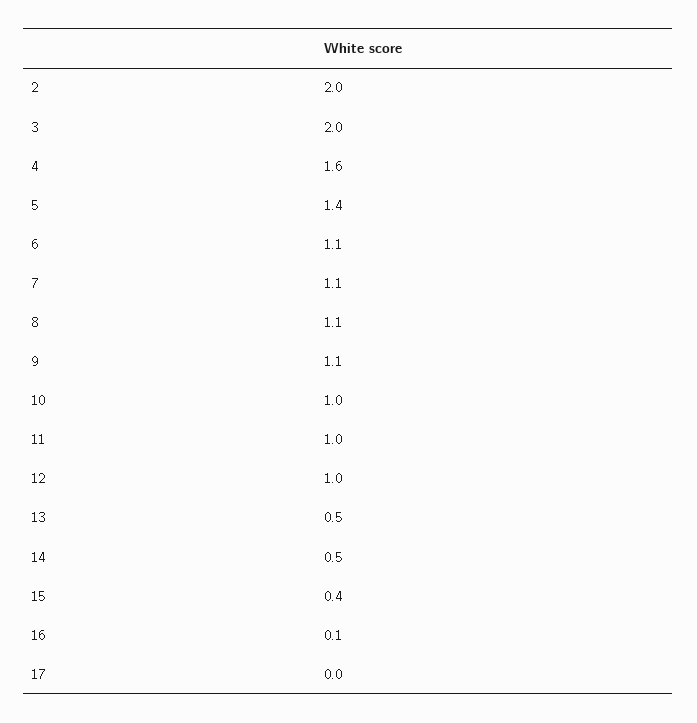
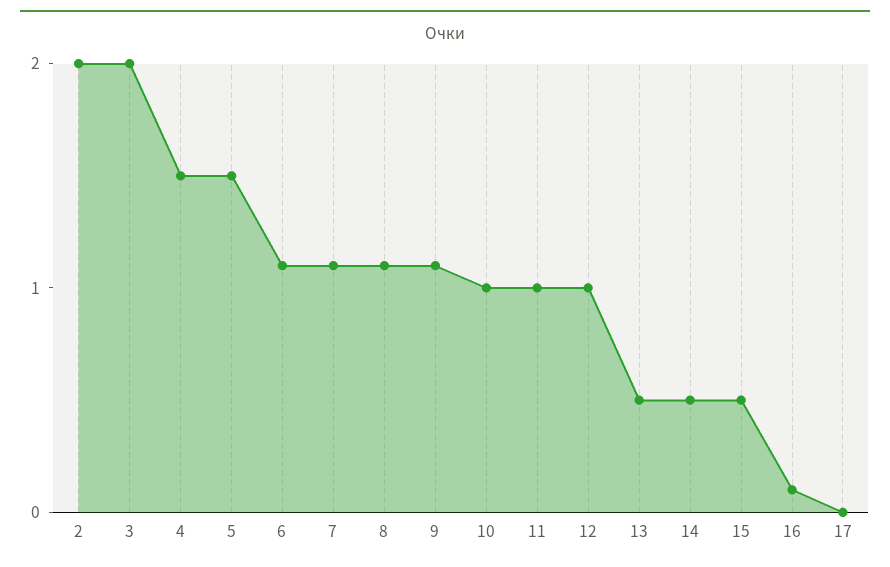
4: 1.6 -> 1.5
5: 1.4 -> 1.5
15: 0.4 -> 0.5

